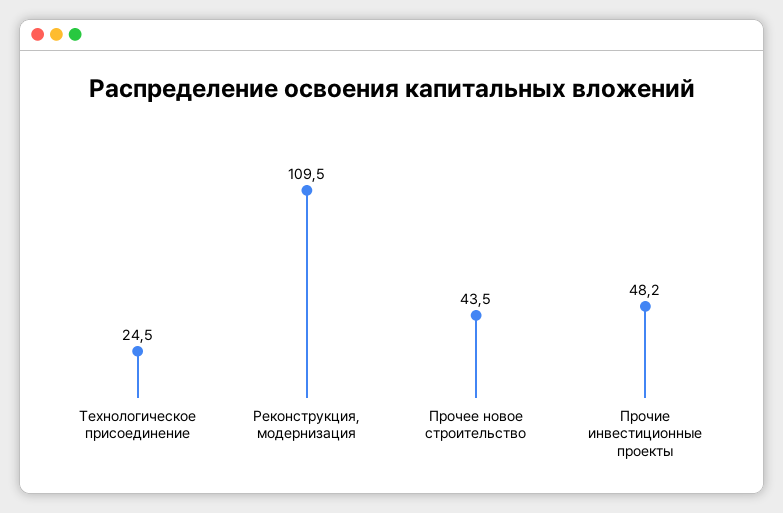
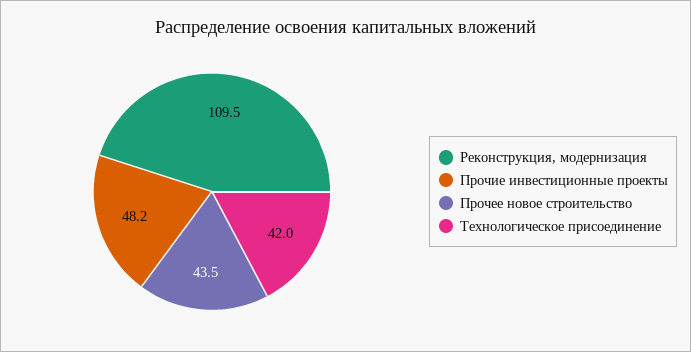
Технологическое присоединение: 24.5 -> 42

